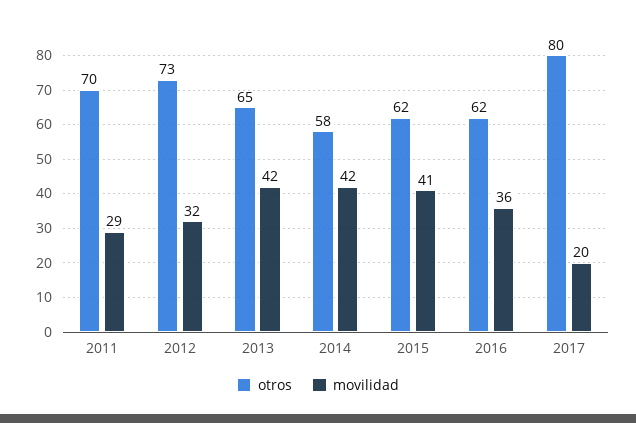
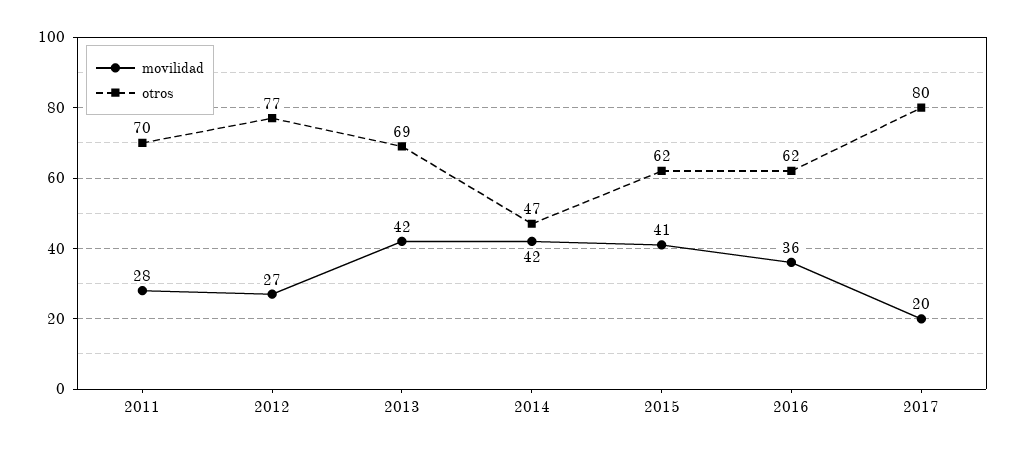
movilidad, 2011: 29 -> 28
otros, 2012: 73 -> 77
movilidad, 2012: 32 -> 27
otros, 2013: 65 -> 69
otros, 2014: 58 -> 47

